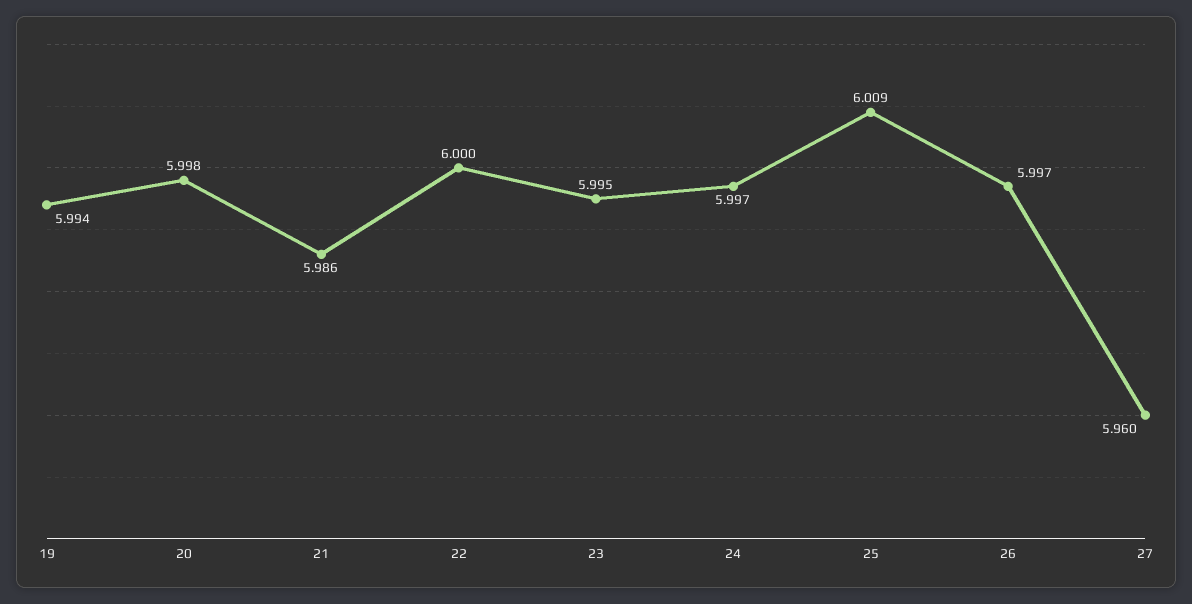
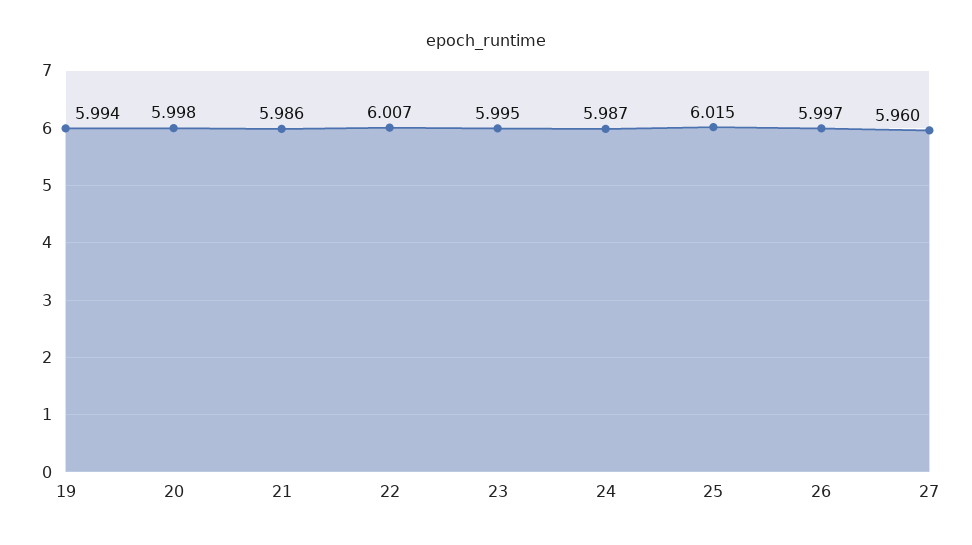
22: 6 -> 6.007
24: 5.997 -> 5.987
25: 6.009 -> 6.015

